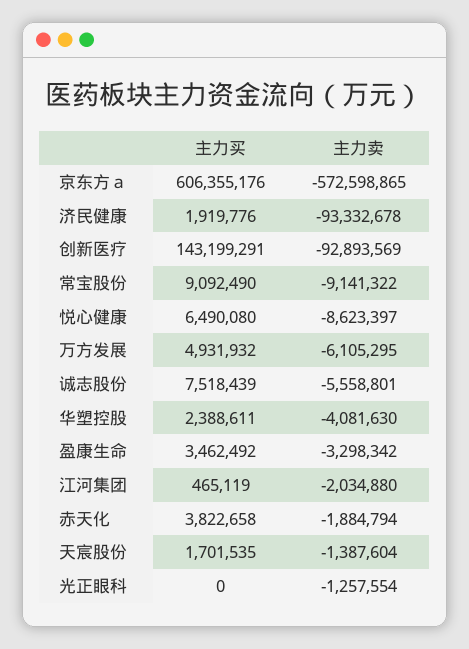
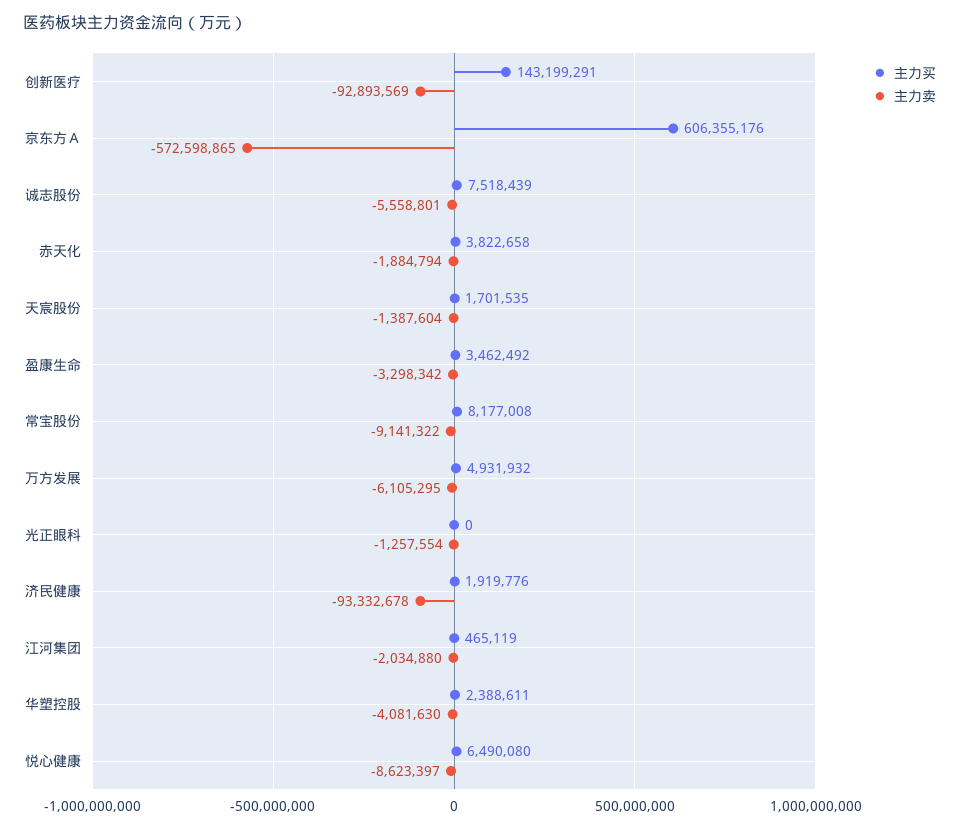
主力买, 常宝股份: 9092490 -> 8177008

